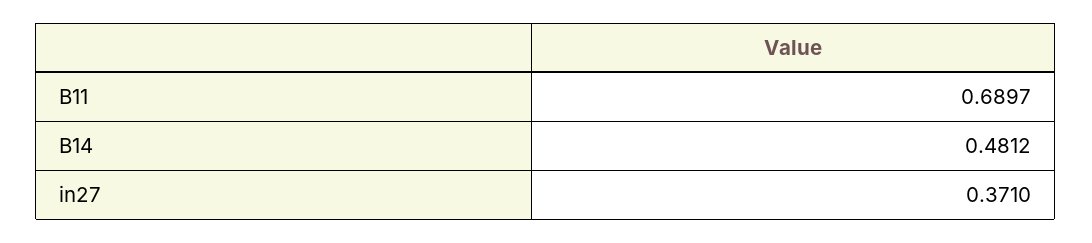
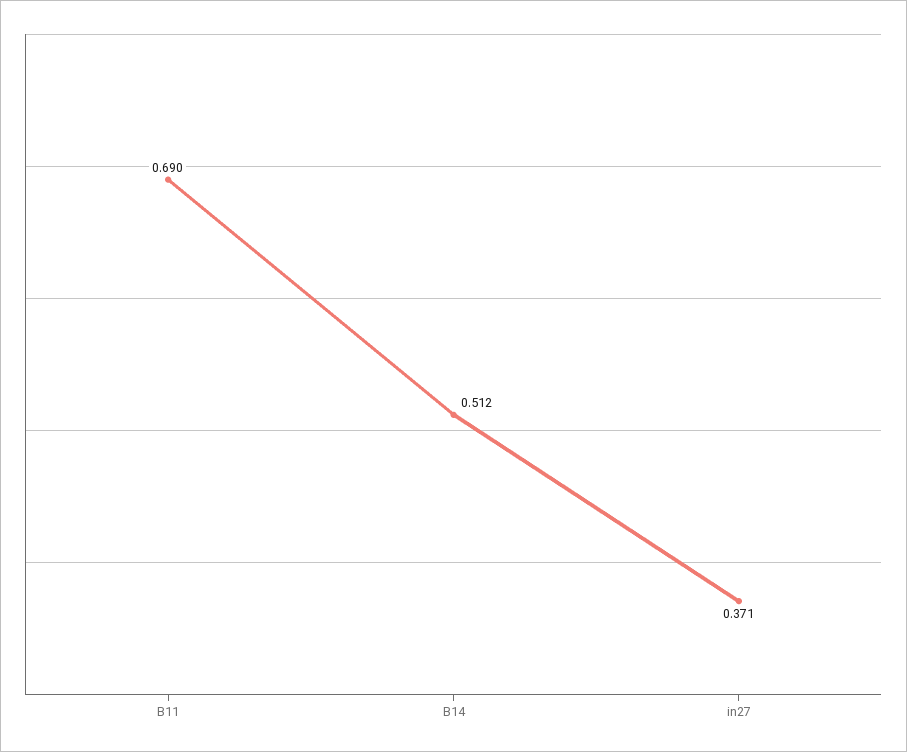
B14: 0.4812 -> 0.512

